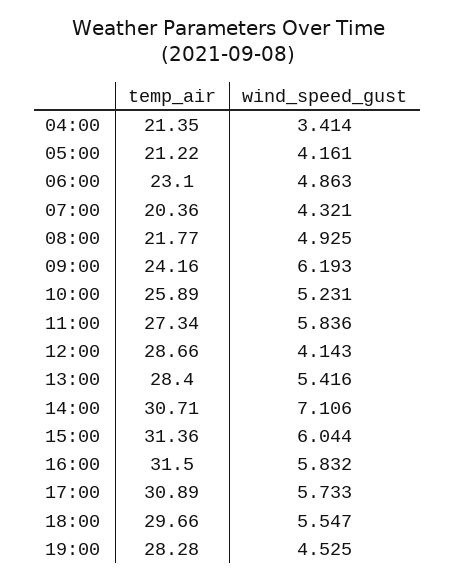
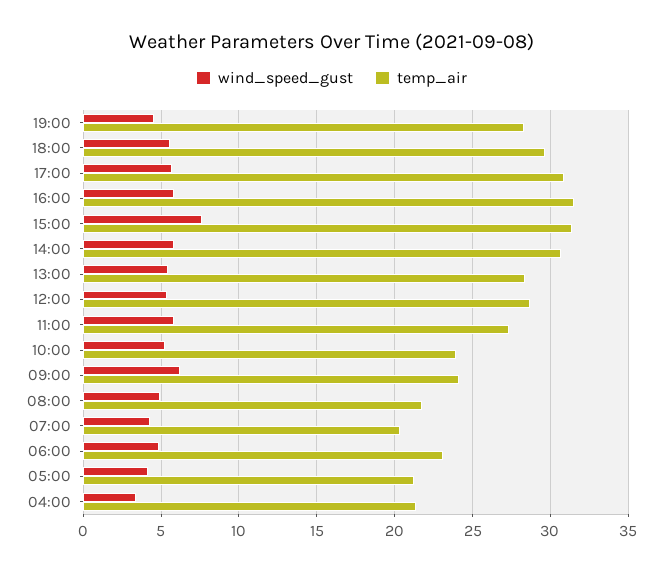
temp_air, 10:00: 25.89 -> 24
wind_speed_gust, 12:00: 4.143 -> 5.5
wind_speed_gust, 14:00: 7.106 -> 6
wind_speed_gust, 15:00: 6.044 -> 7.5

